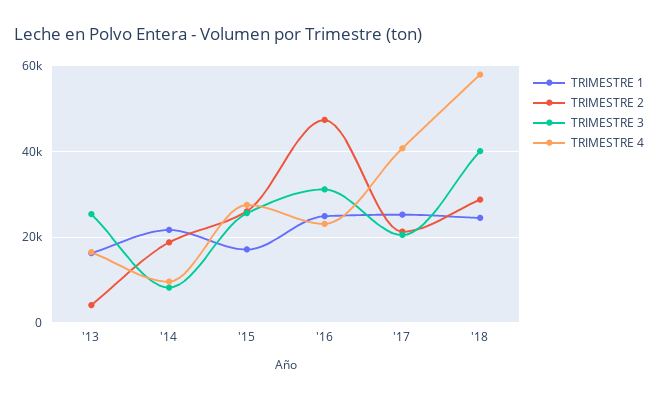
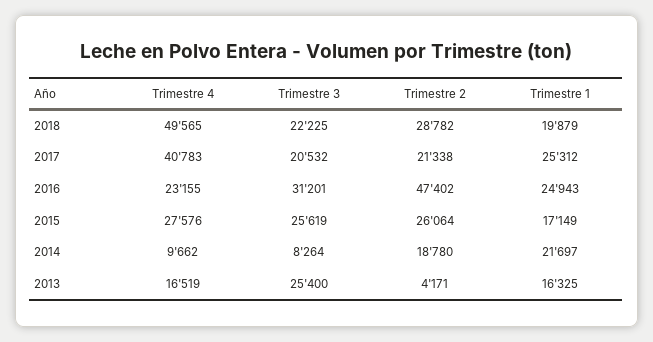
TRIMESTRE 1, '18: 24000 -> 19879
TRIMESTRE 3, '18: 40000 -> 22225
TRIMESTRE 4, '18: 58000 -> 49565

